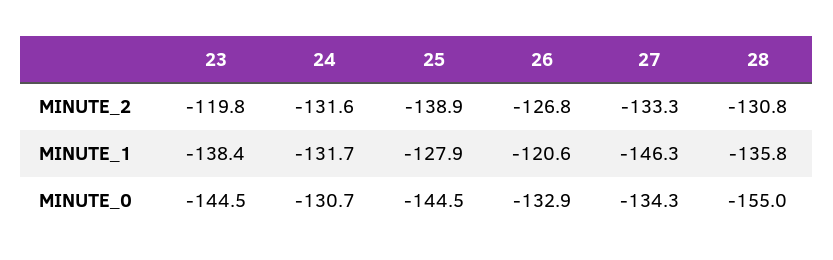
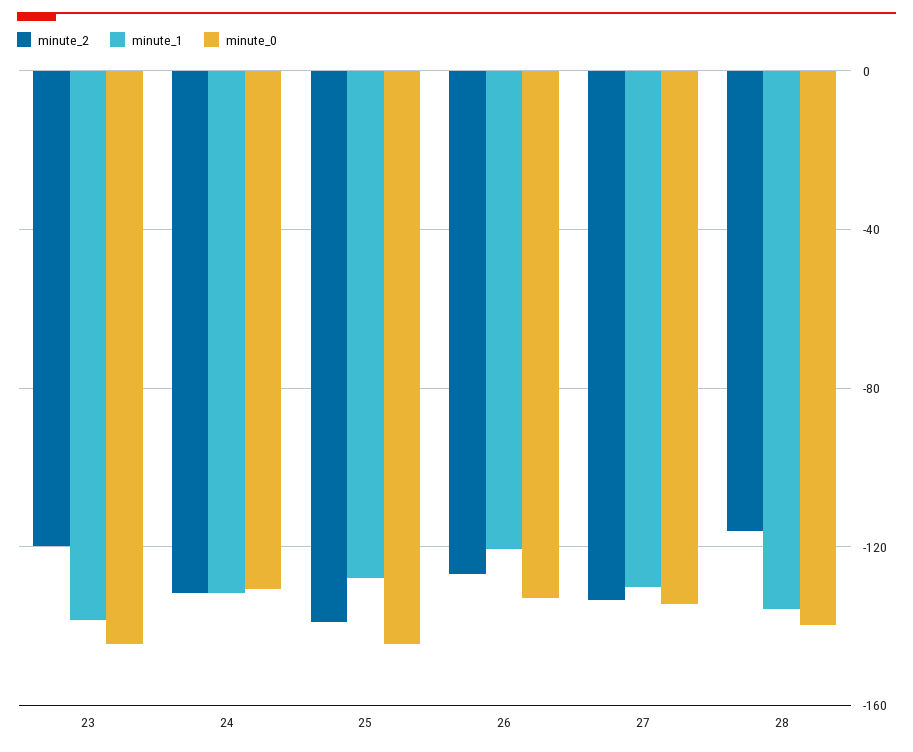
MINUTE_2, 28: -130.8 -> -115
MINUTE_1, 27: -146.3 -> -130
MINUTE_0, 28: -155 -> -140

